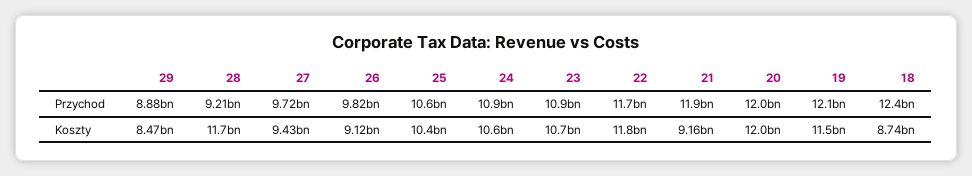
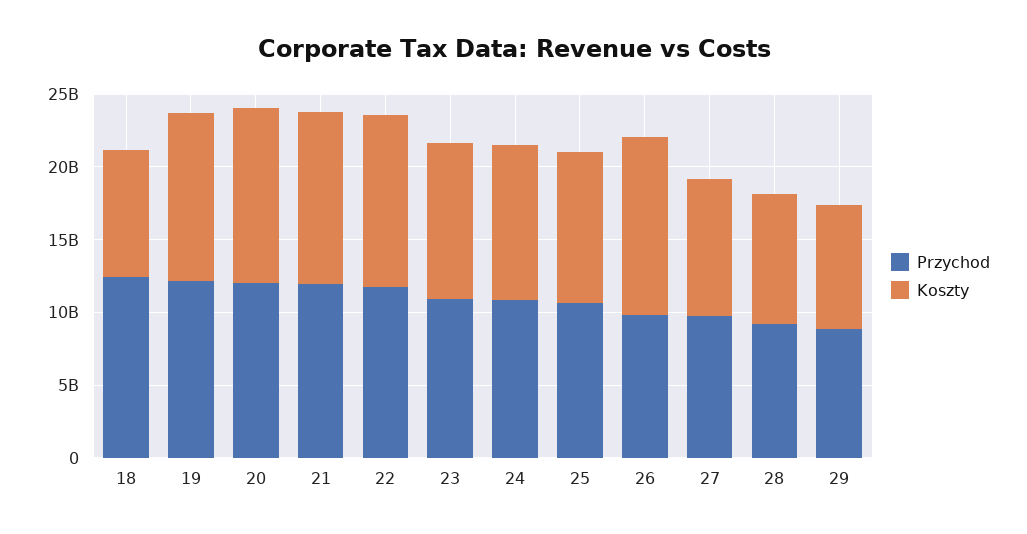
Koszty, 28: 11700000000 -> 9000000000
Koszty, 26: 9120000000 -> 12000000000
Koszty, 21: 9160000000 -> 12000000000

